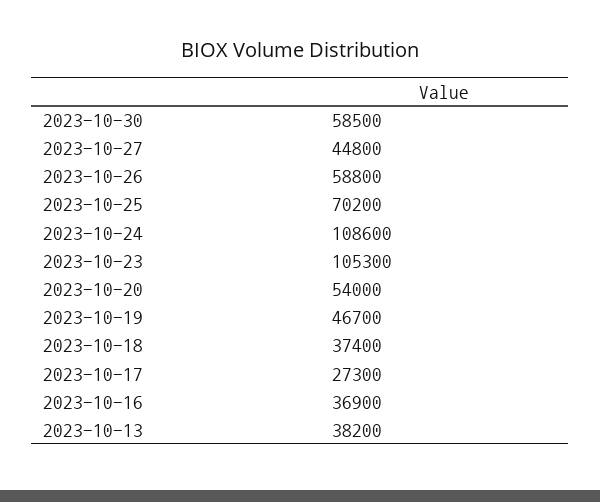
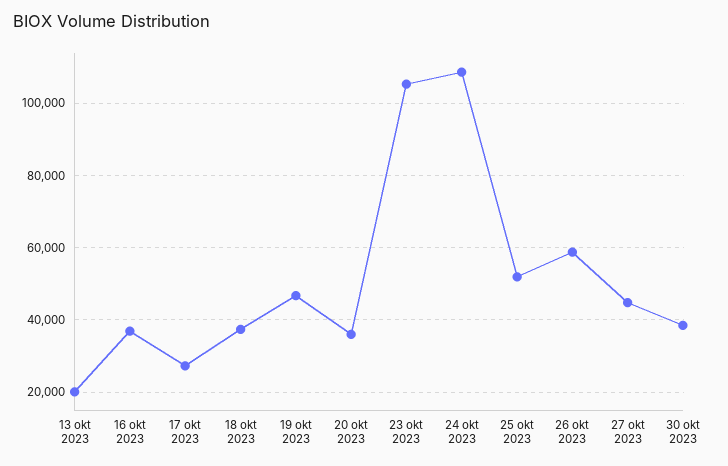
2023-10-30: 58500 -> 38000
2023-10-25: 70200 -> 52000
2023-10-20: 54000 -> 36000
2023-10-13: 38200 -> 20000

